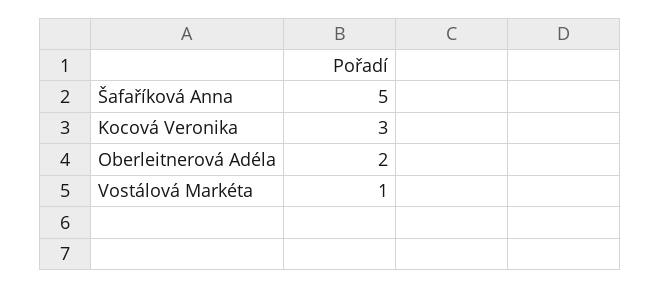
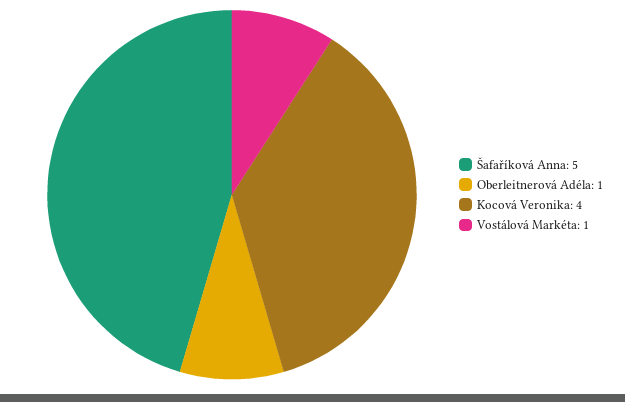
Kocová Veronika: 3 -> 4
Oberleitnerová Adéla: 2 -> 1

